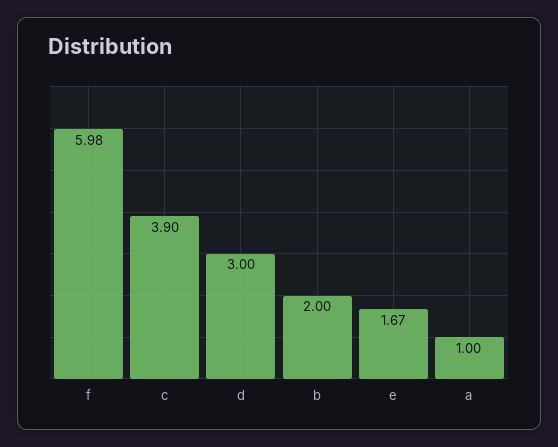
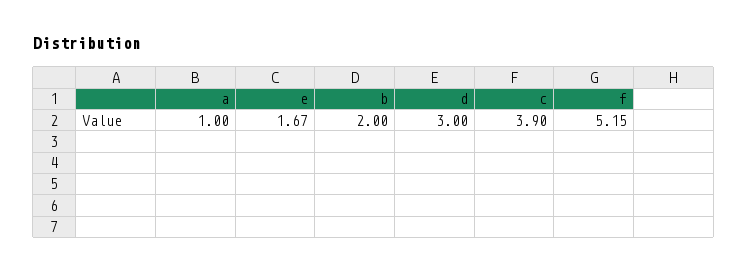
f: 5.98 -> 5.15

